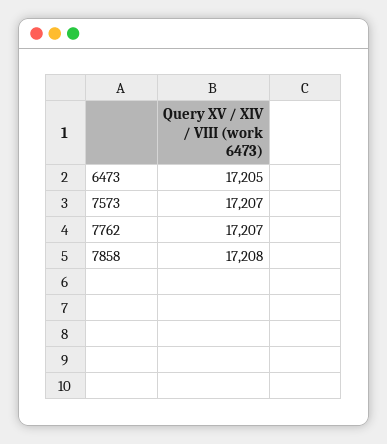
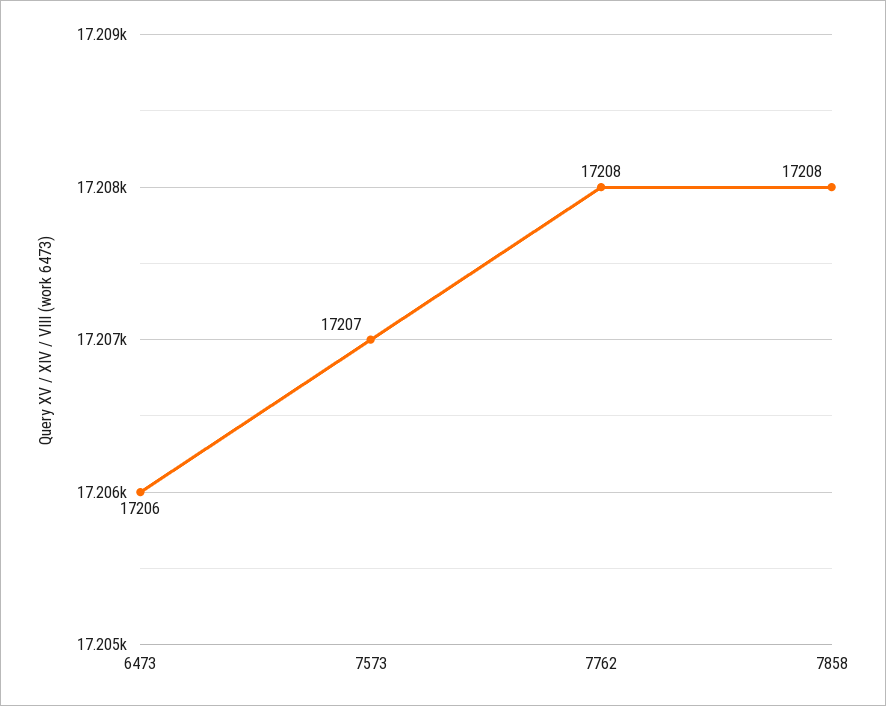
6473: 17205 -> 17206
7762: 17207 -> 17208

